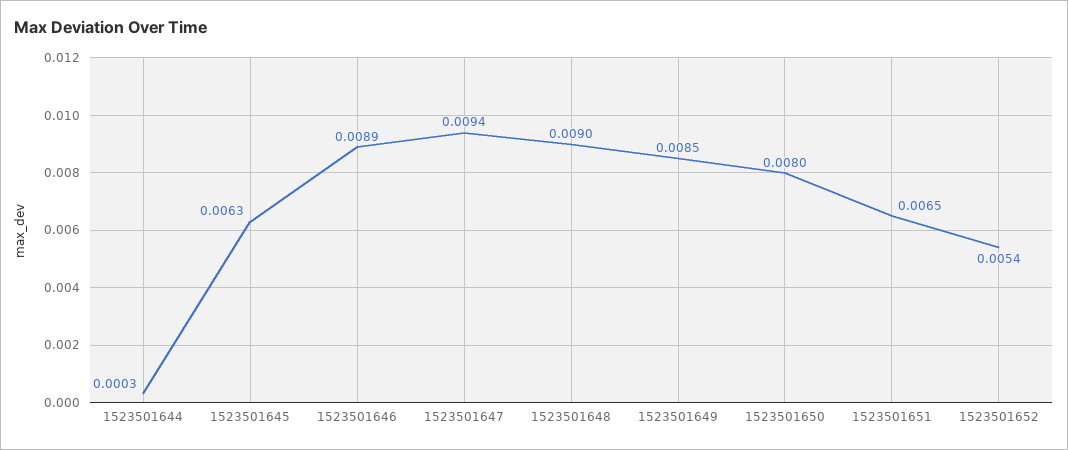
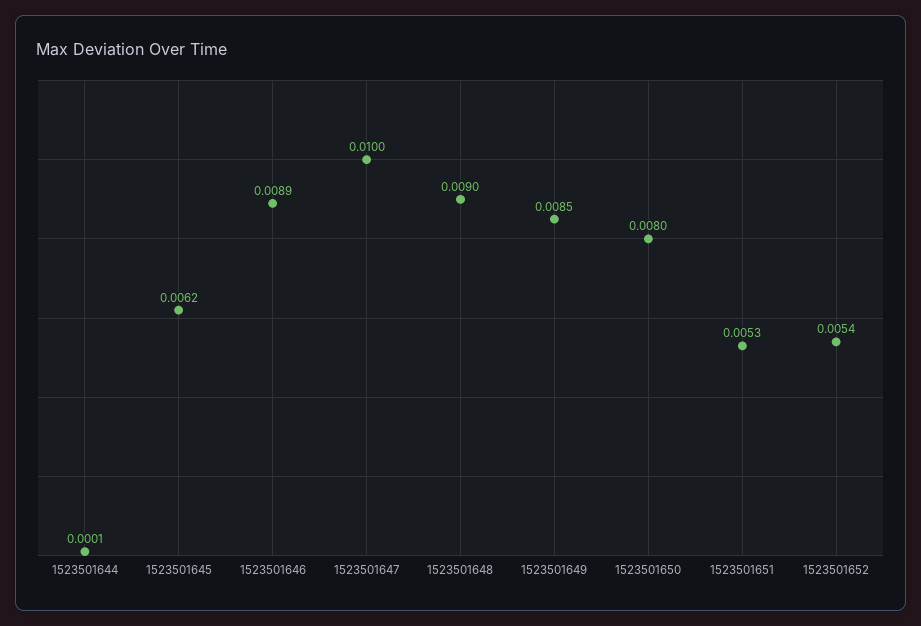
1523501644: 0.0003 -> 0.0001
1523501645: 0.0063 -> 0.0062
1523501647: 0.0094 -> 0.01
1523501651: 0.0065 -> 0.0053

